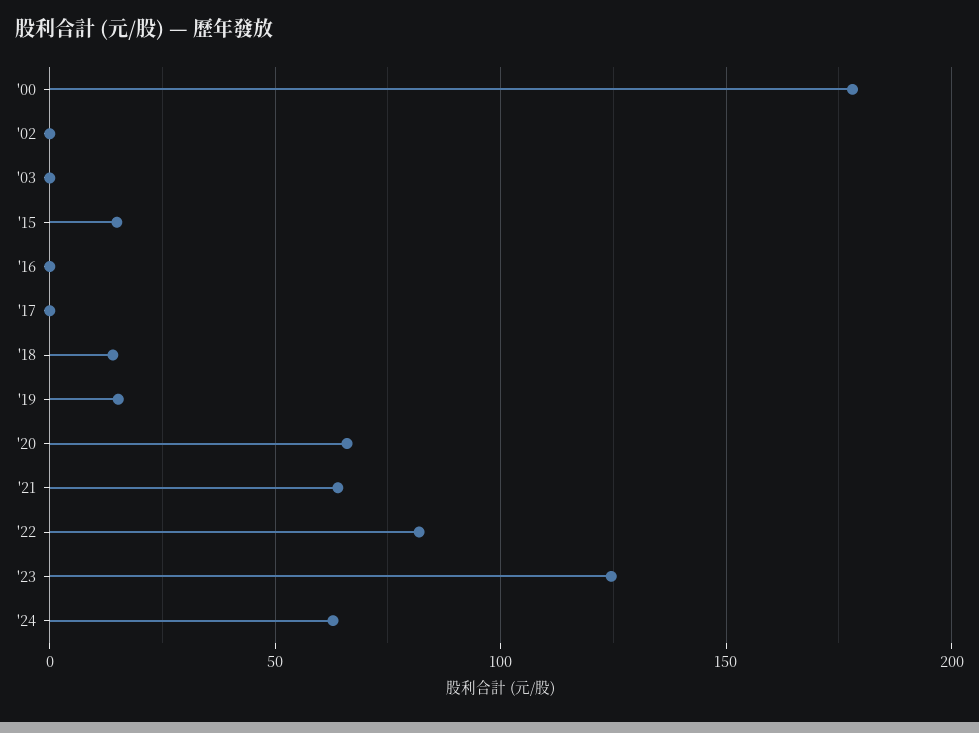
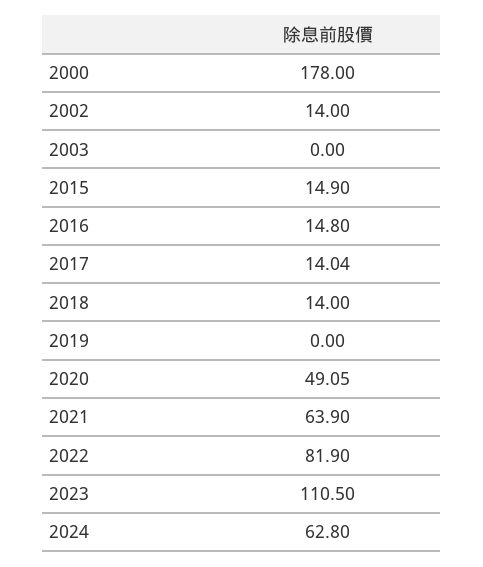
'02: 0 -> 14
'16: 0 -> 14.8
'17: 0 -> 14.04
'19: 15 -> 0
'20: 65 -> 49.05
'23: 125 -> 110.5

